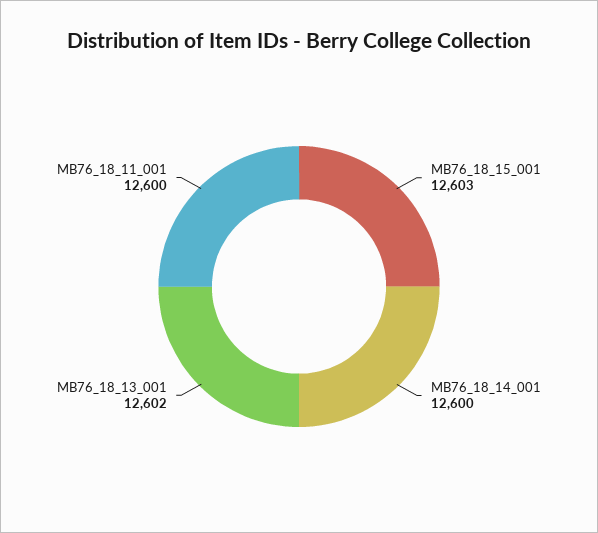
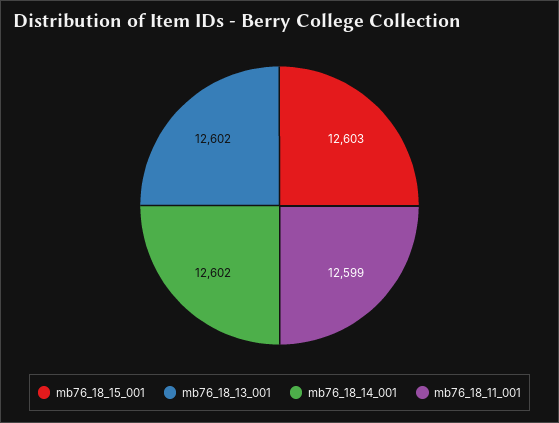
MB76_18_14_001: 12600 -> 12602
MB76_18_11_001: 12600 -> 12599

